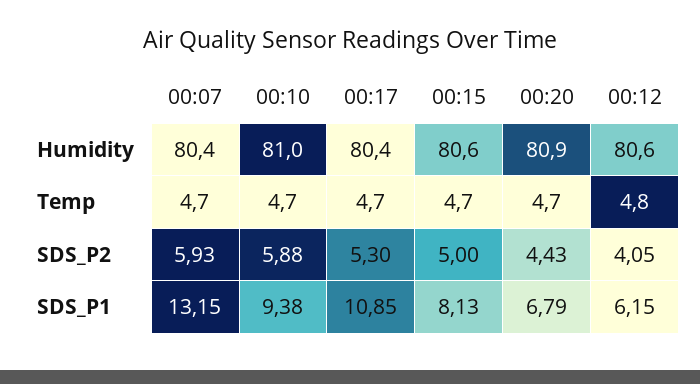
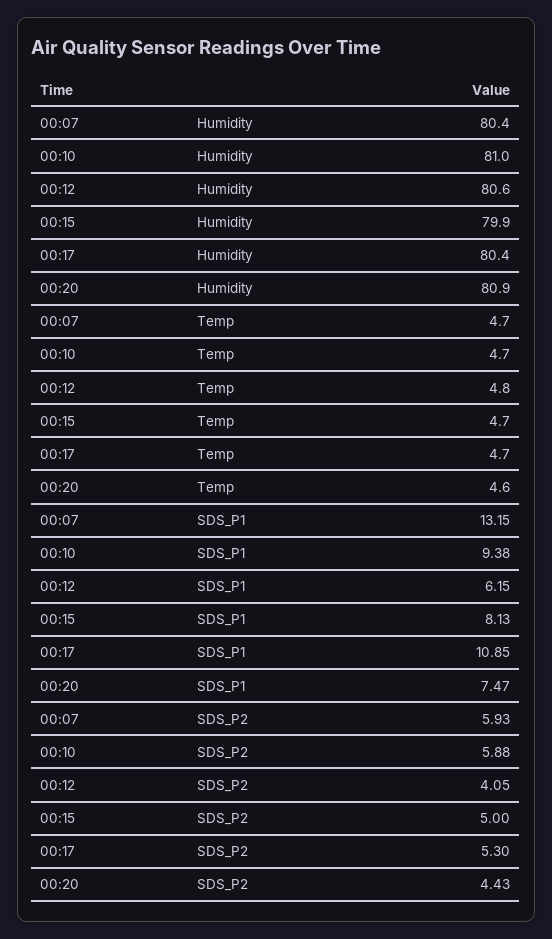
00:15, Humidity: 80.6 -> 79.9
00:20, Temp: 4.7 -> 4.6
00:20, SDS_P1: 6.79 -> 7.47

